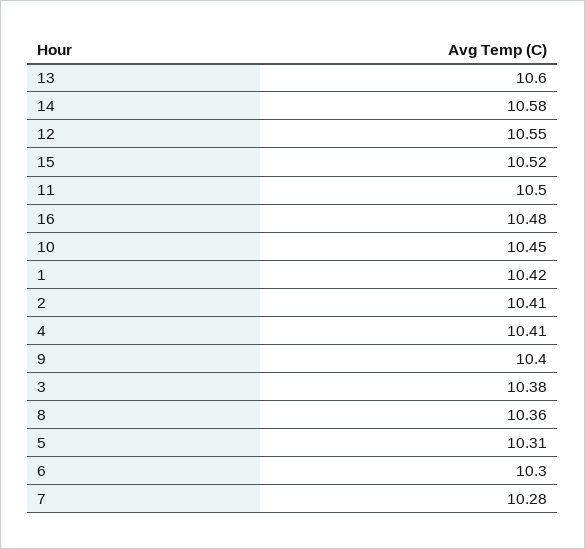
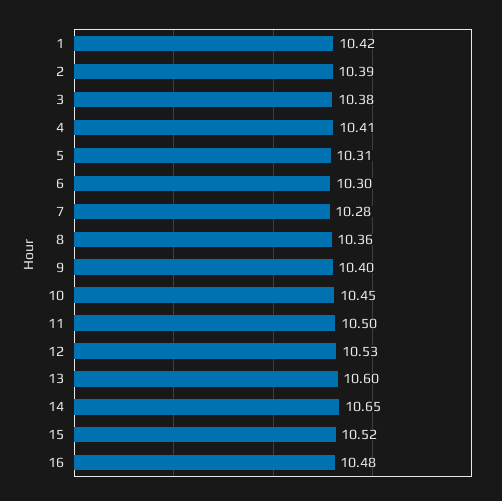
14: 10.58 -> 10.65
12: 10.55 -> 10.53
2: 10.41 -> 10.39

